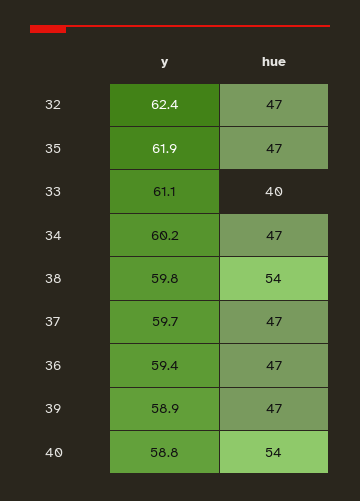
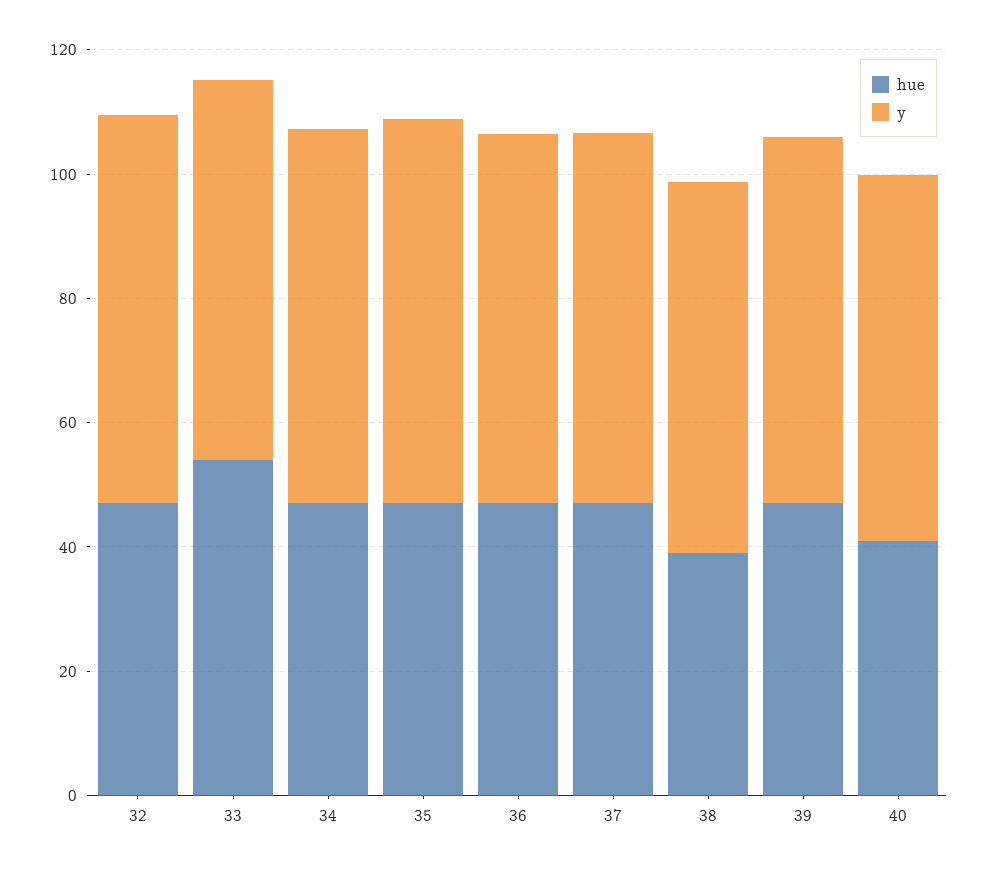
hue, 33: 40 -> 55
hue, 38: 54 -> 40
hue, 40: 54 -> 40

